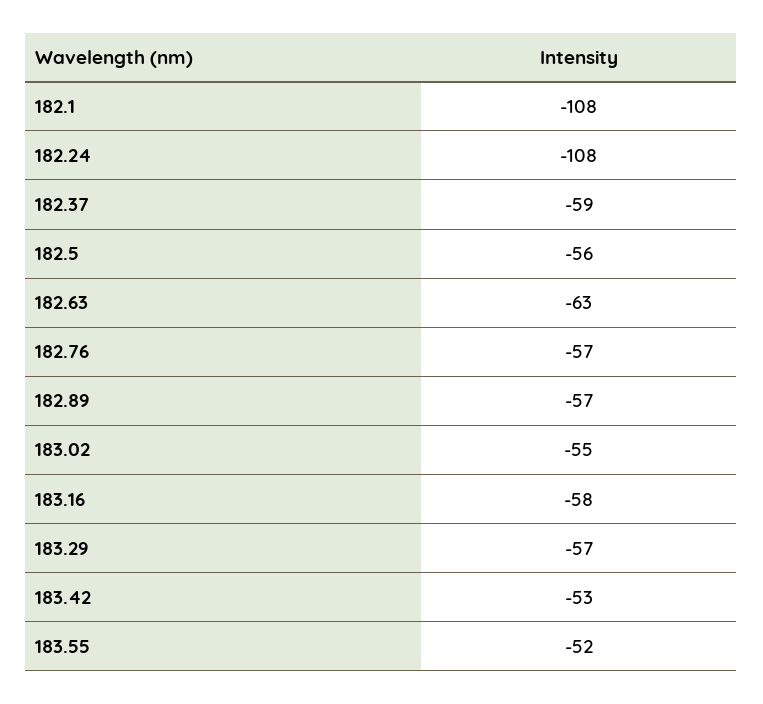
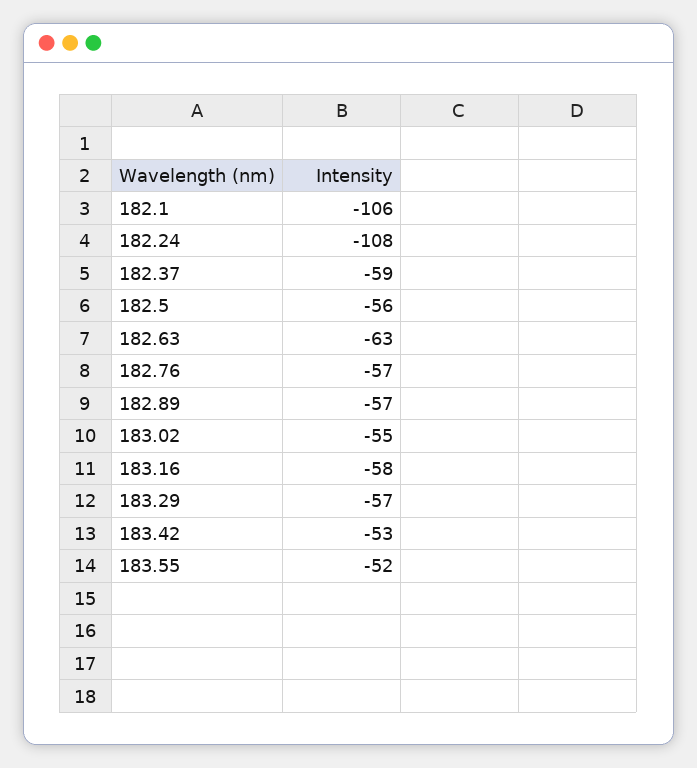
182.1: -108 -> -106

